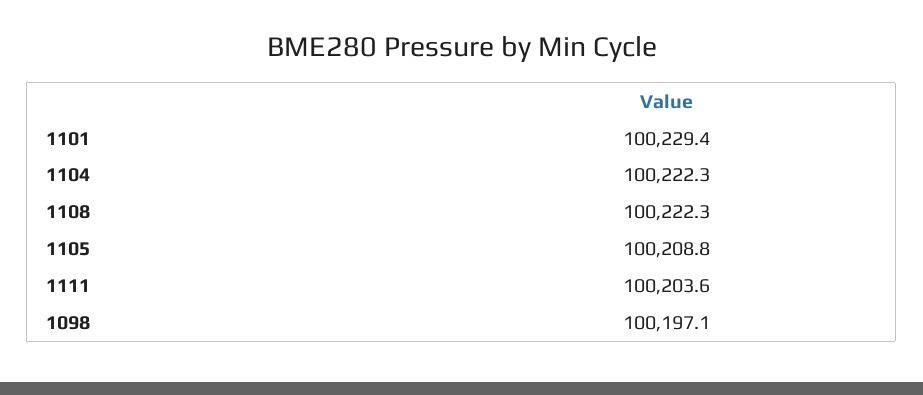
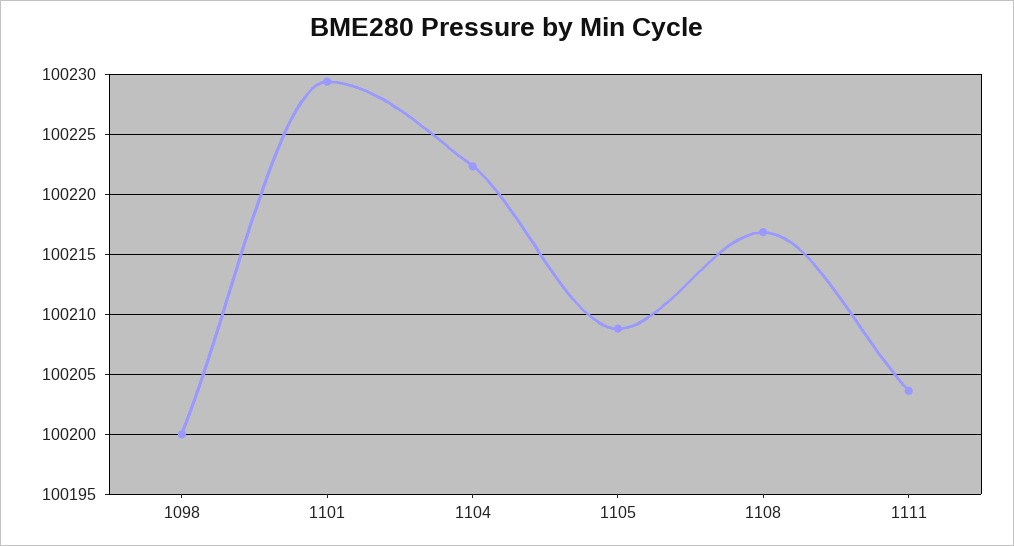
1108: 100222.3 -> 100217
1098: 100197.1 -> 100200

